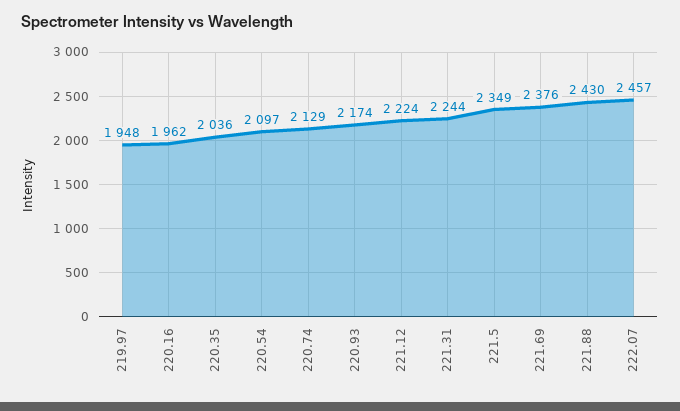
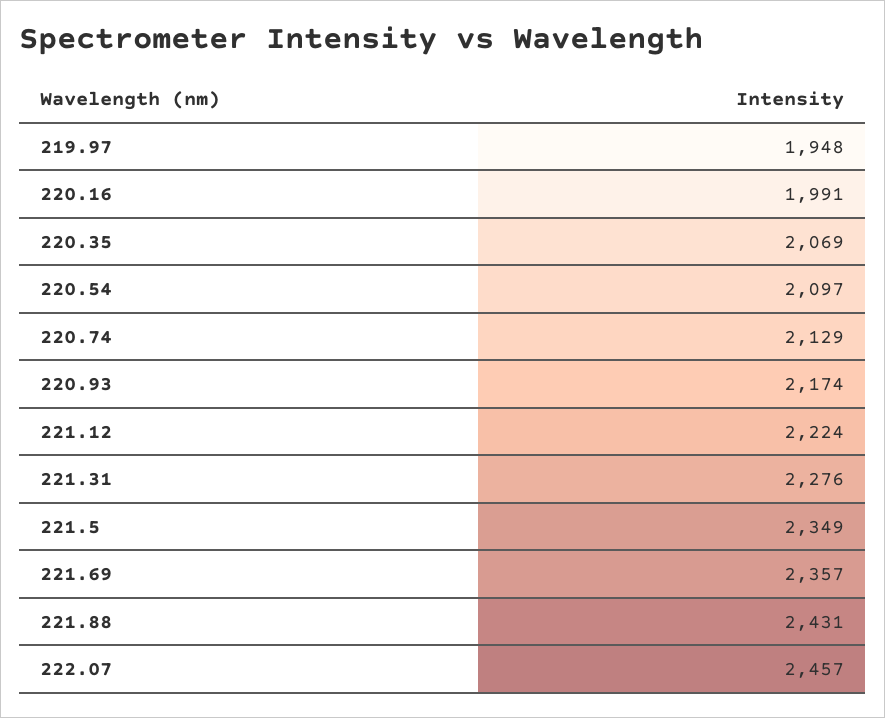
220.16: 1962 -> 1991
220.35: 2036 -> 2069
221.31: 2244 -> 2276
221.69: 2376 -> 2357
221.88: 2430 -> 2431

